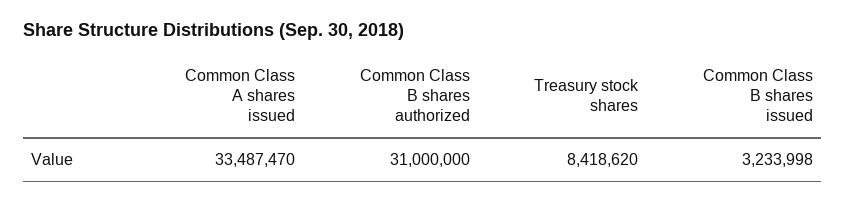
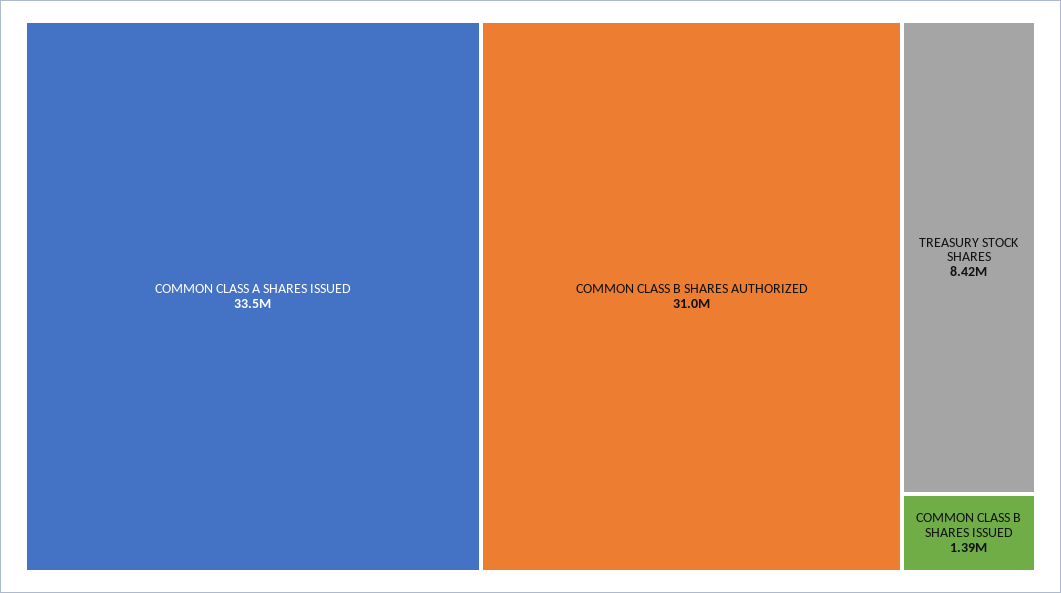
Common Class B shares issued: 3233998 -> 1390000

